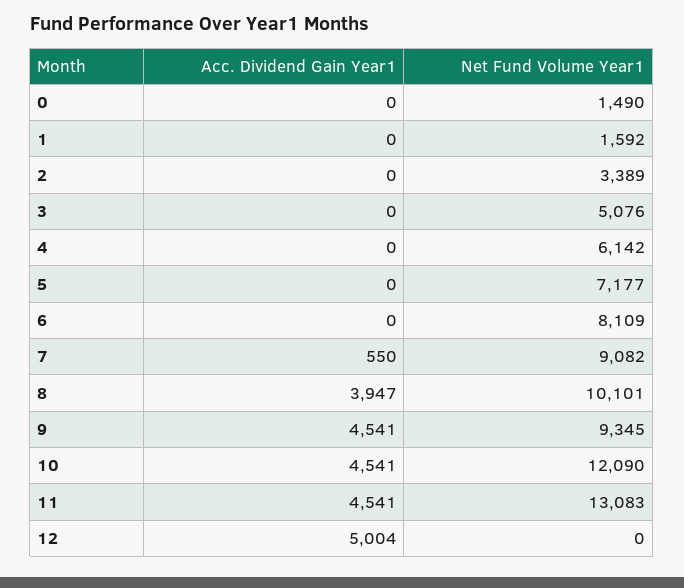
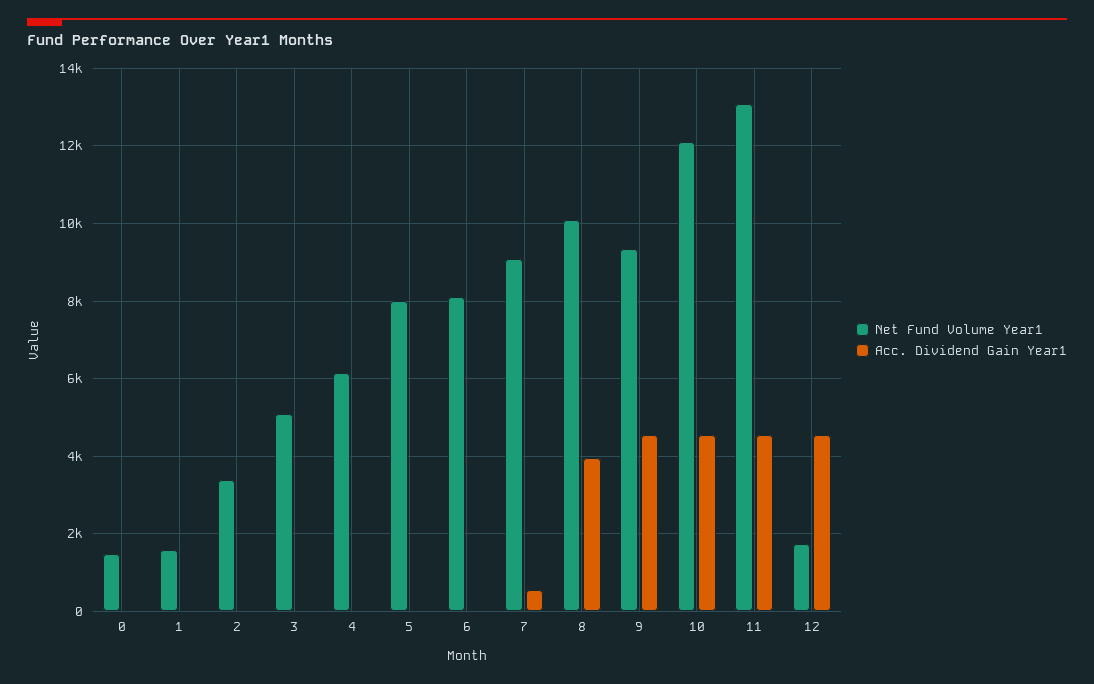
Net Fund Volume Year1, 5: 7177 -> 8000
Acc. Dividend Gain Year1, 12: 5004 -> 4600
Net Fund Volume Year1, 12: 0 -> 1800

